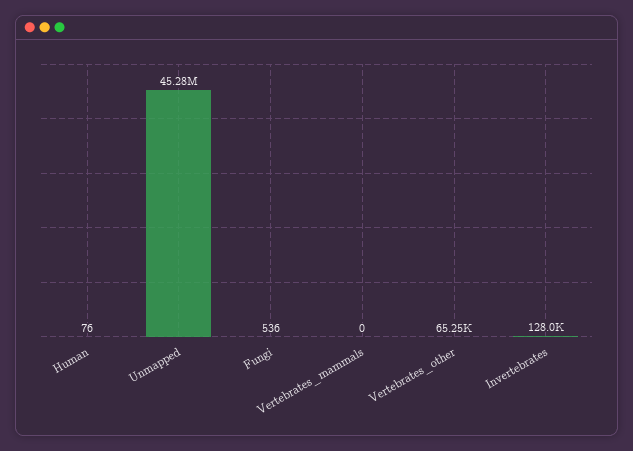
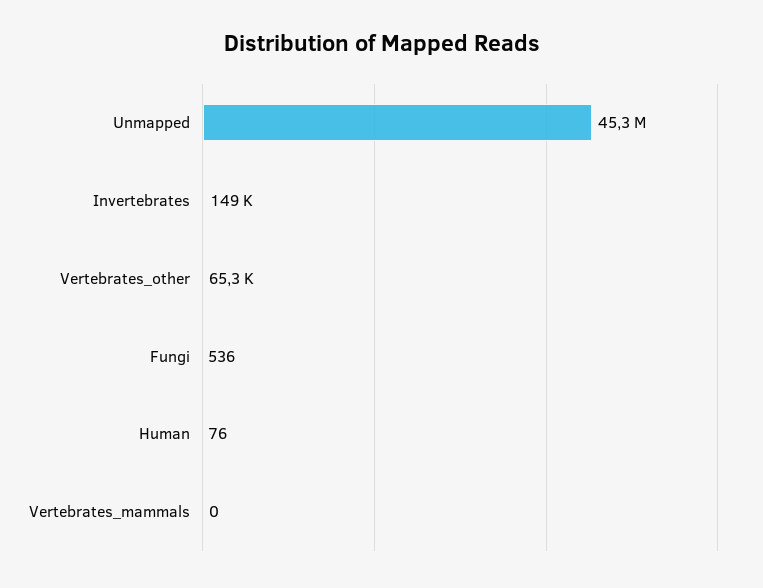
Invertebrates: 128000 -> 149000

